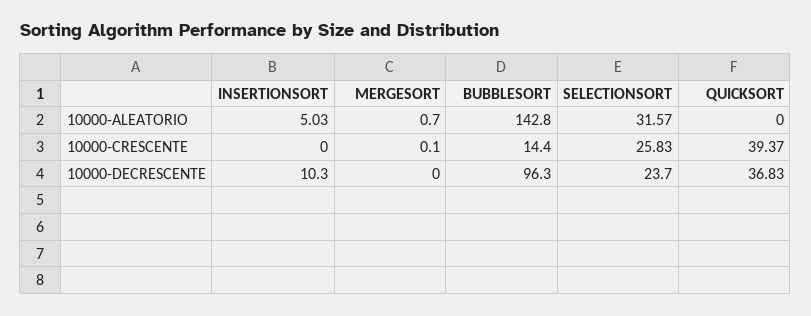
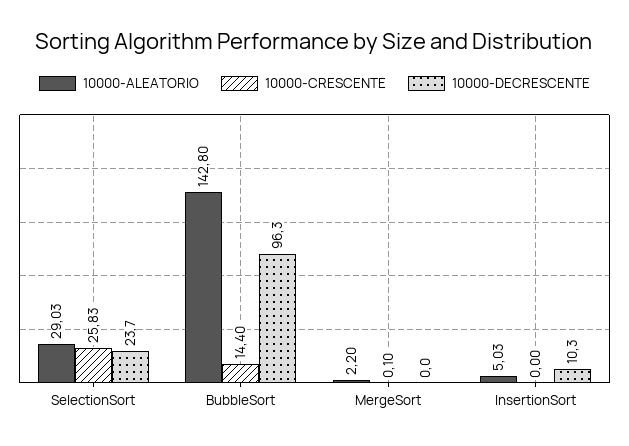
10000-ALEATORIO, MERGESORT: 0.7 -> 2.2
10000-ALEATORIO, SELECTIONSORT: 31.57 -> 29.03
10000-ALEATORIO, QUICKSORT: 0 -> none
10000-CRESCENTE, QUICKSORT: 39.37 -> none
10000-DECRESCENTE, QUICKSORT: 36.83 -> none

